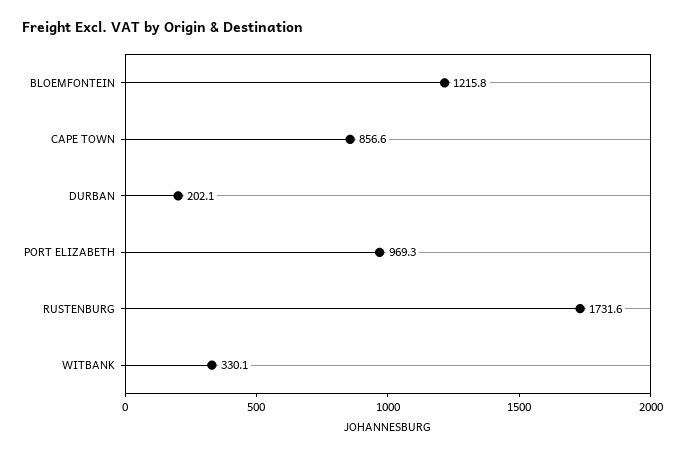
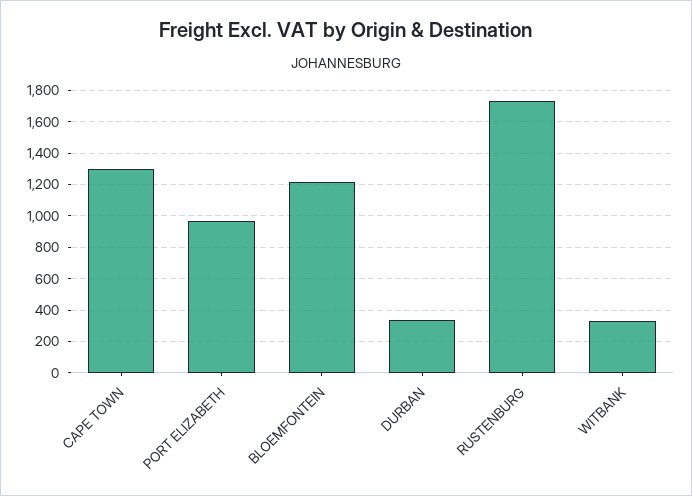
CAPE TOWN: 856.6 -> 1300
DURBAN: 202.1 -> 350

